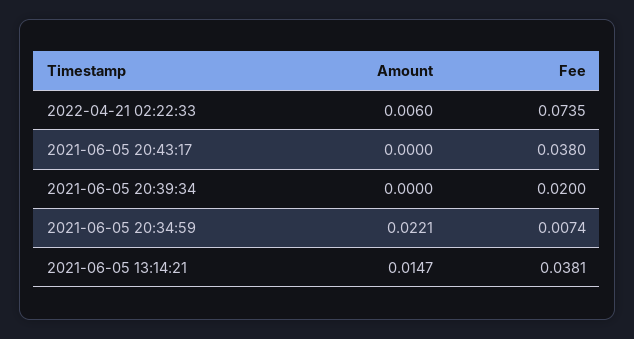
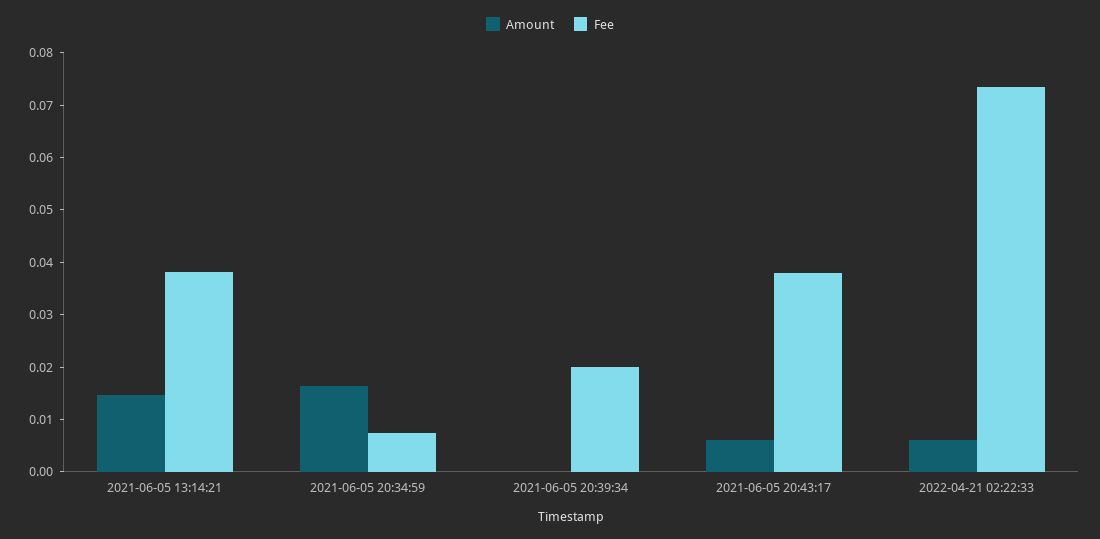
Amount, 2021-06-05 20:43:17: 0 -> 0.006
Amount, 2021-06-05 20:34:59: 0.0221 -> 0.016

